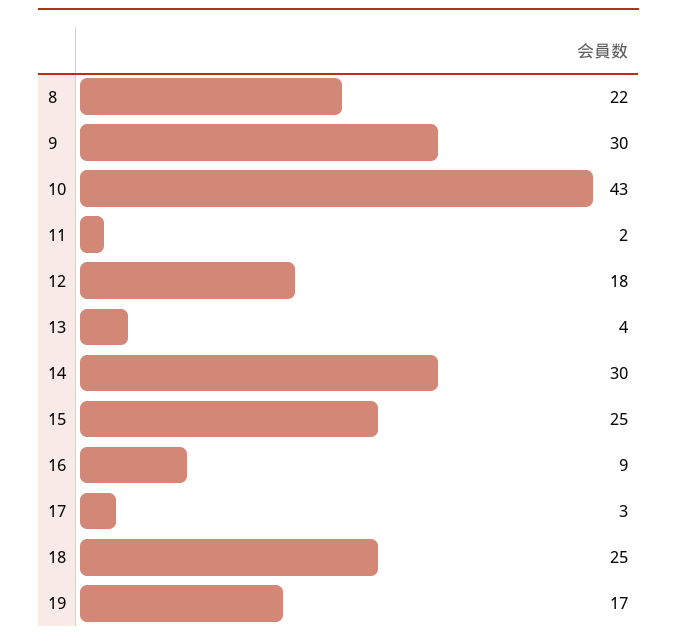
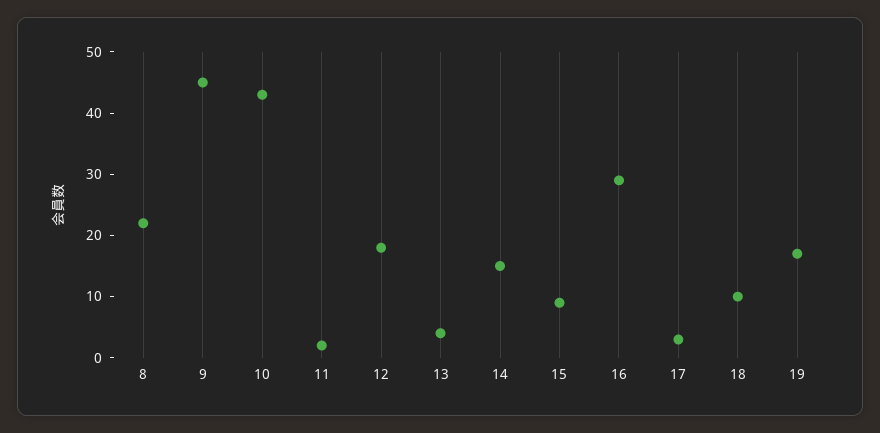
9: 30 -> 45
14: 30 -> 15
15: 25 -> 10
16: 9 -> 30
18: 25 -> 10

